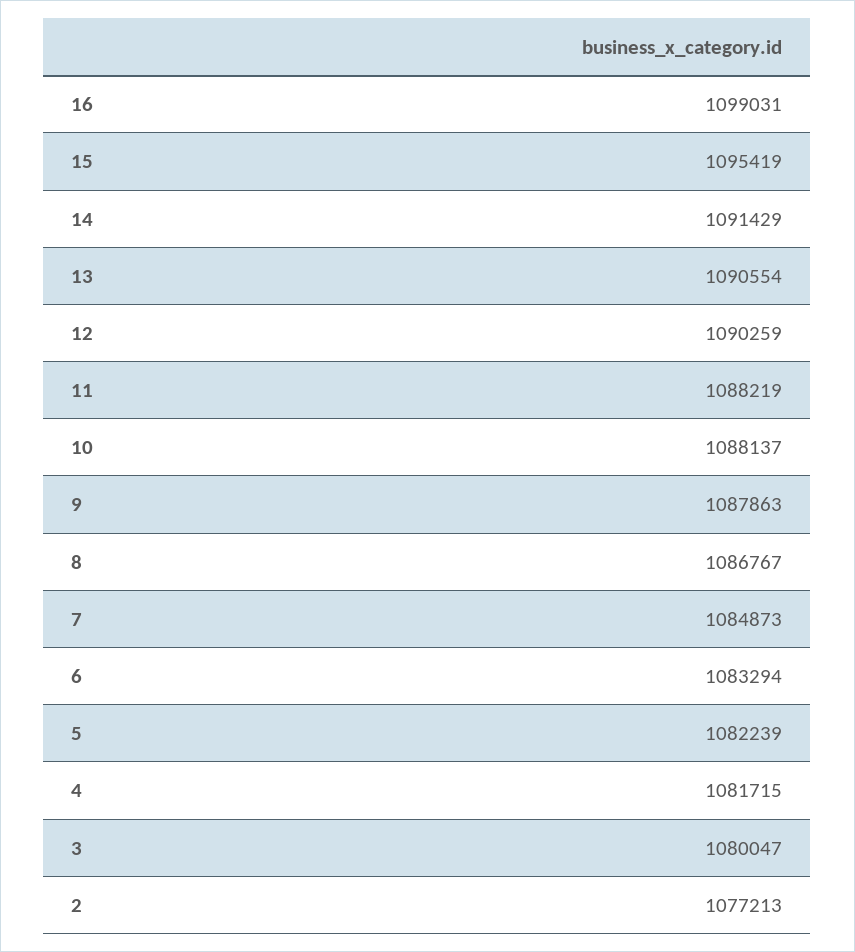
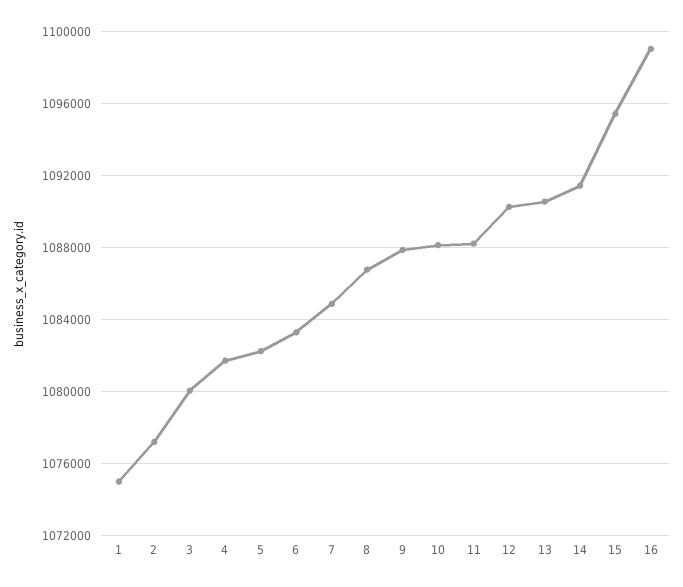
1: none -> 1075000

